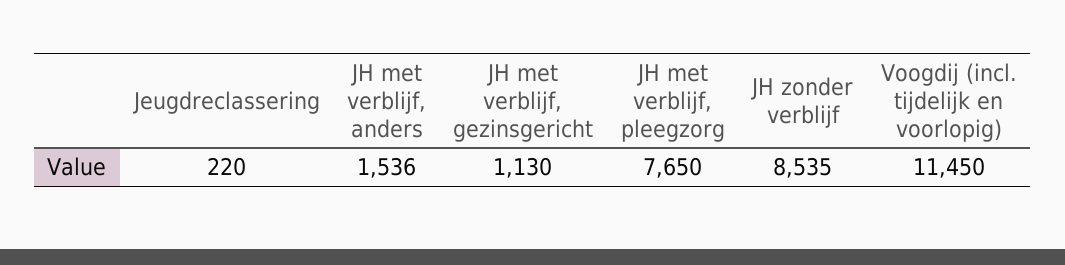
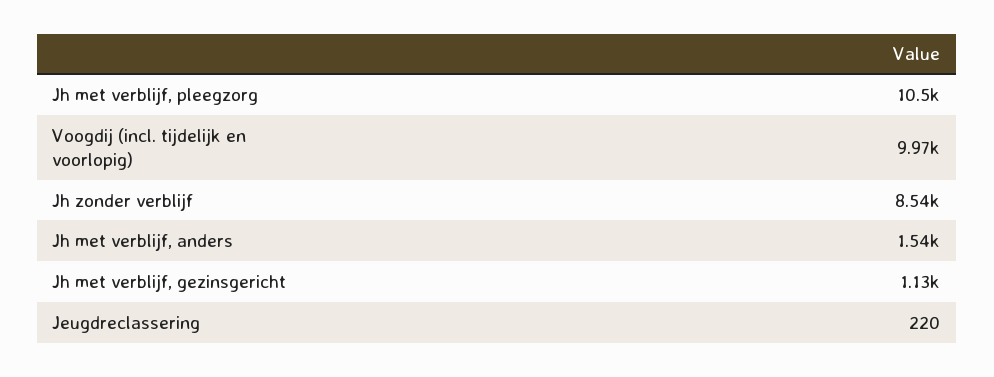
JH met verblijf, pleegzorg: 7650 -> 10500
Voogdij (incl. tijdelijk en voorlopig): 11450 -> 9970

